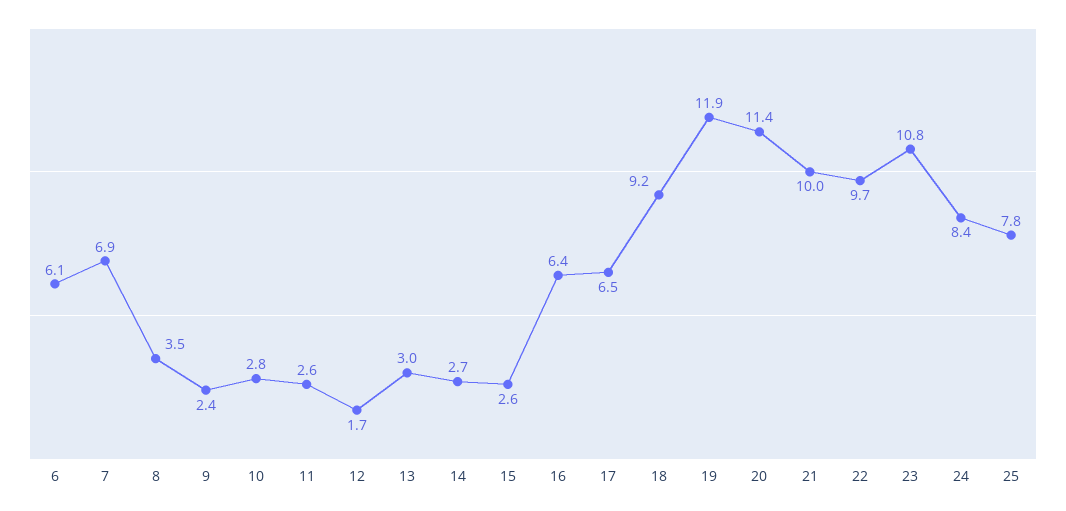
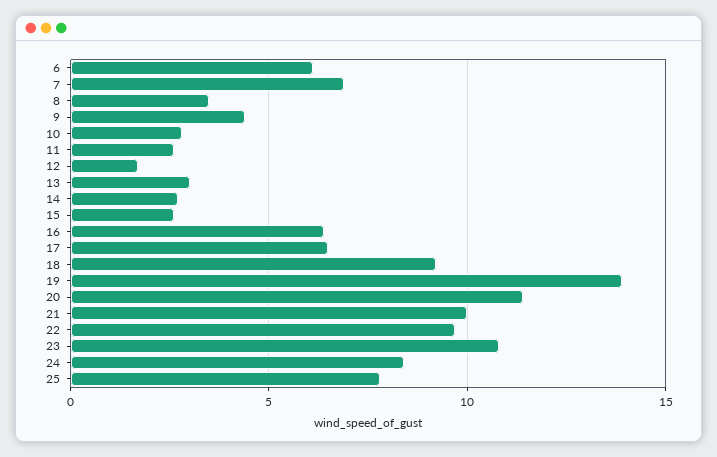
9: 2.4 -> 4.5
19: 11.9 -> 14

